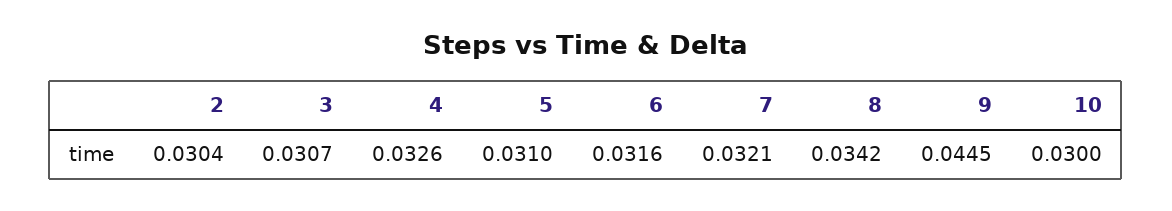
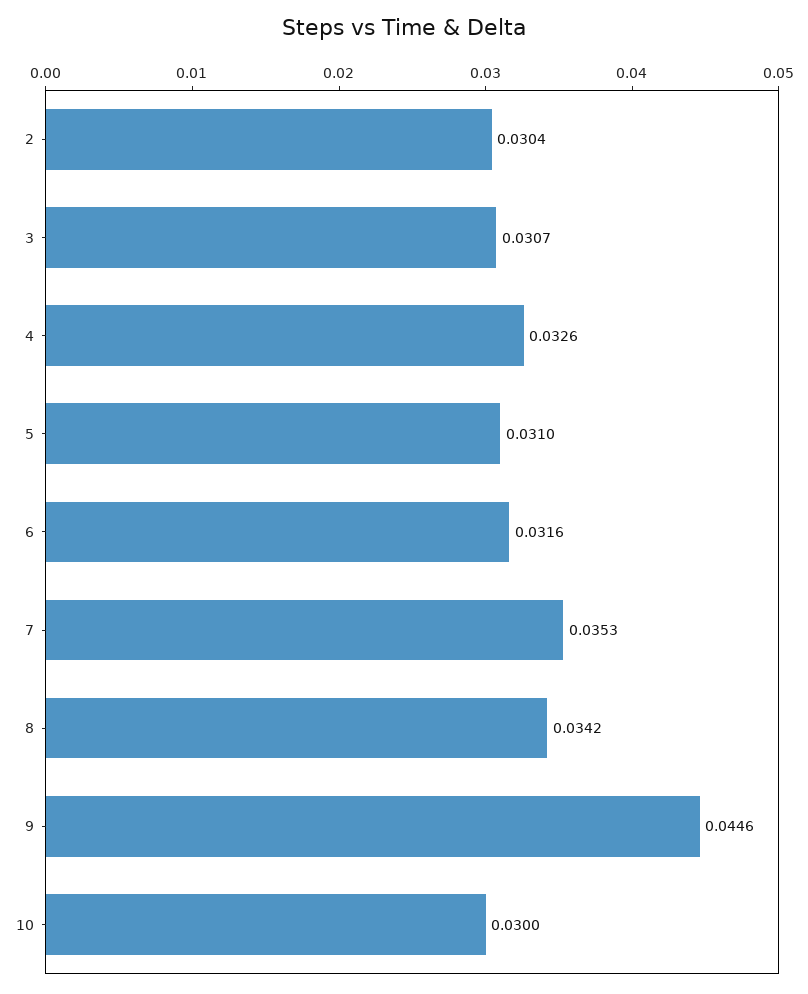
7: 0.0321 -> 0.0353
9: 0.0445 -> 0.0446

